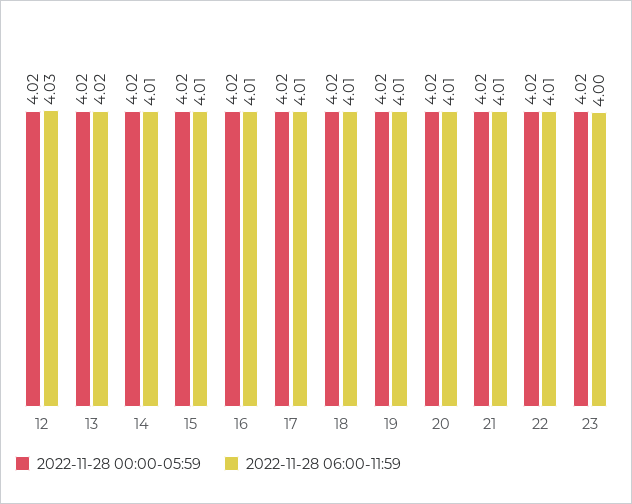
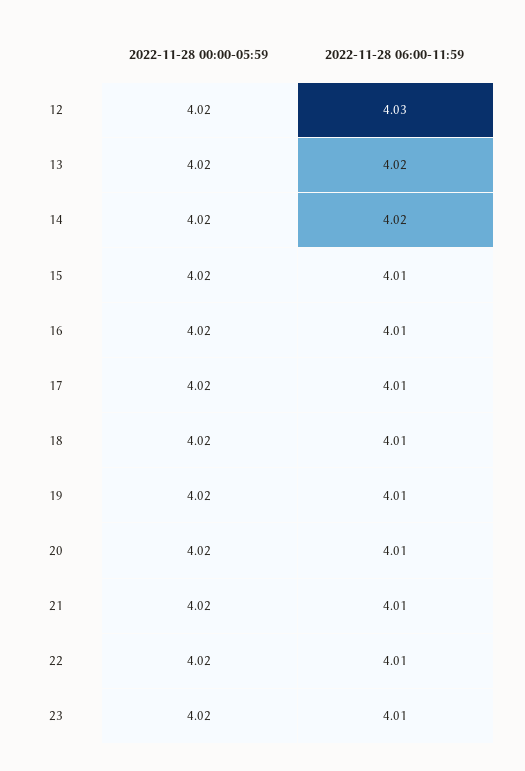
2022-11-28 06:00-11:59, 14: 4.01 -> 4.02
2022-11-28 06:00-11:59, 23: 4 -> 4.01

